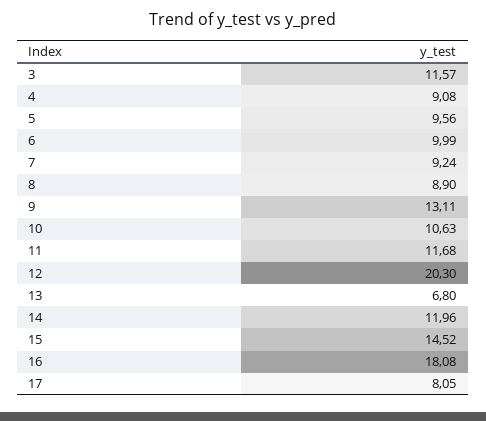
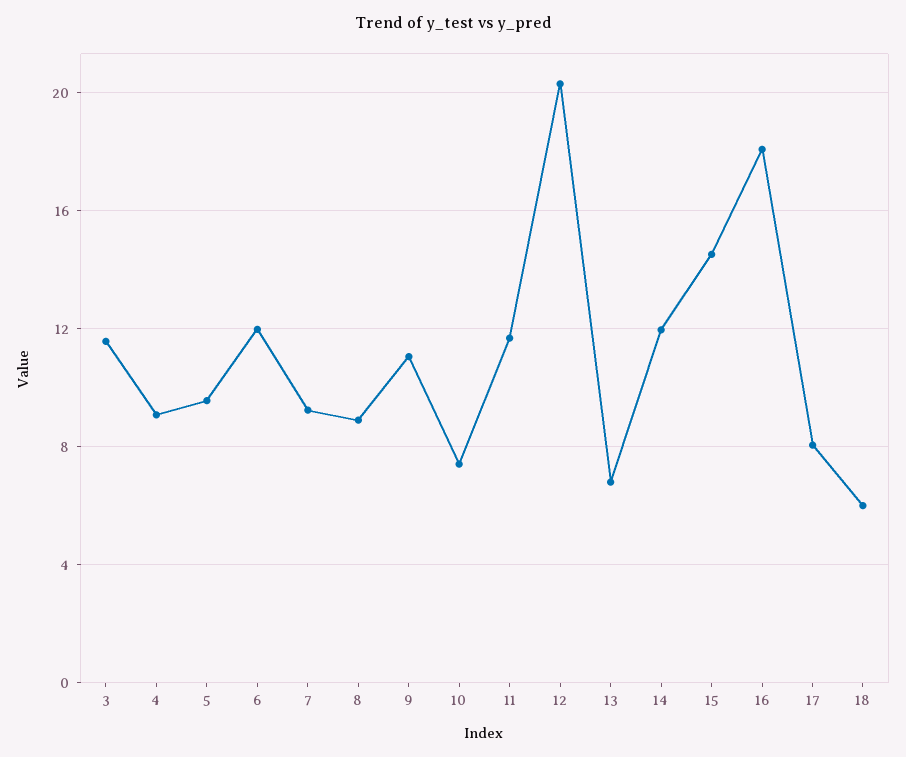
6: 9.99 -> 12
9: 13.11 -> 11
10: 10.63 -> 7.5
18: none -> 6

